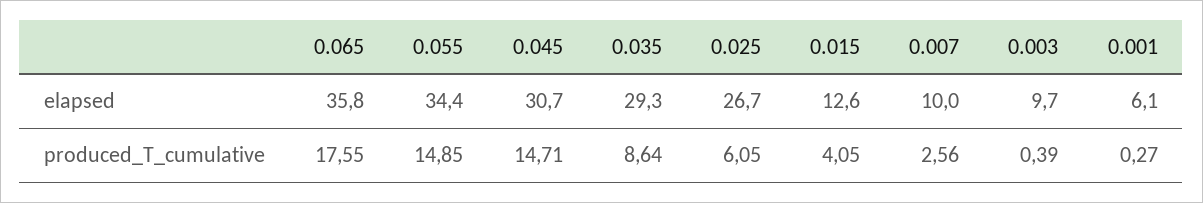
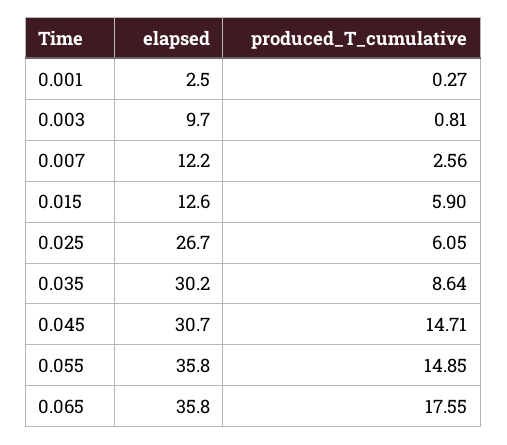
0.055, elapsed: 34.4 -> 35.8
0.035, elapsed: 29.3 -> 30.2
0.007, elapsed: 10 -> 12.2
0.001, elapsed: 6.1 -> 2.5
0.015, produced_T_cumulative: 4.05 -> 5.9
0.003, produced_T_cumulative: 0.39 -> 0.81

